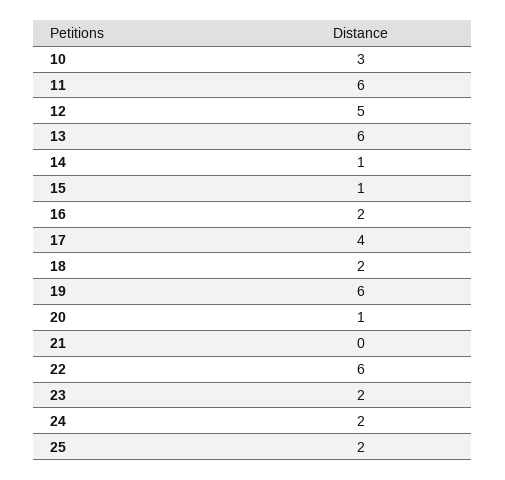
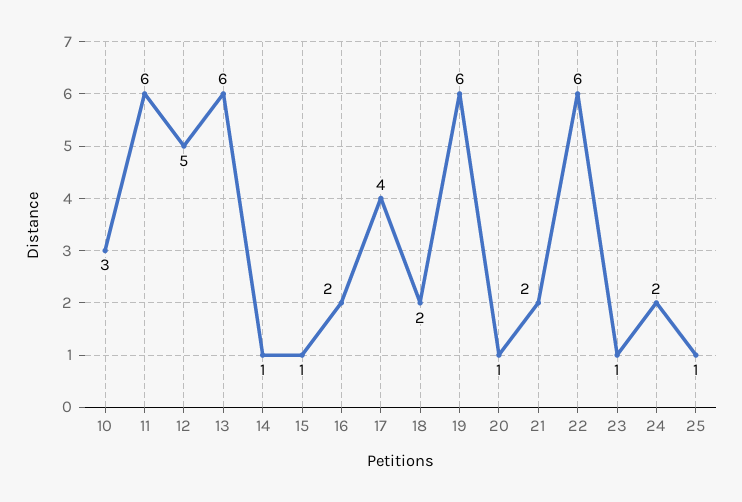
21: 0 -> 2
23: 2 -> 1
25: 2 -> 1

